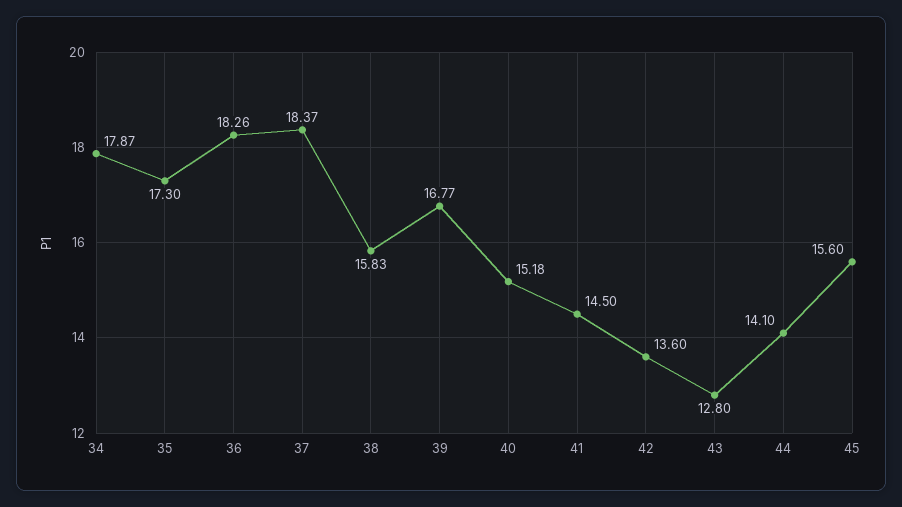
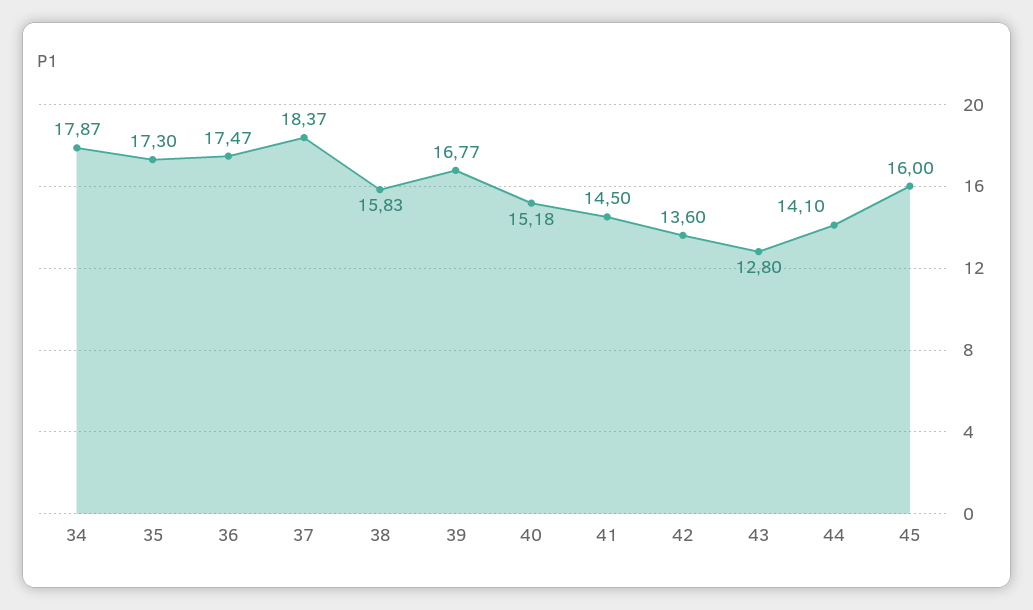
36: 18.26 -> 17.47
45: 15.6 -> 16

